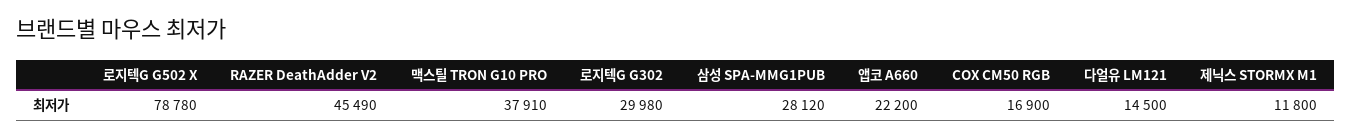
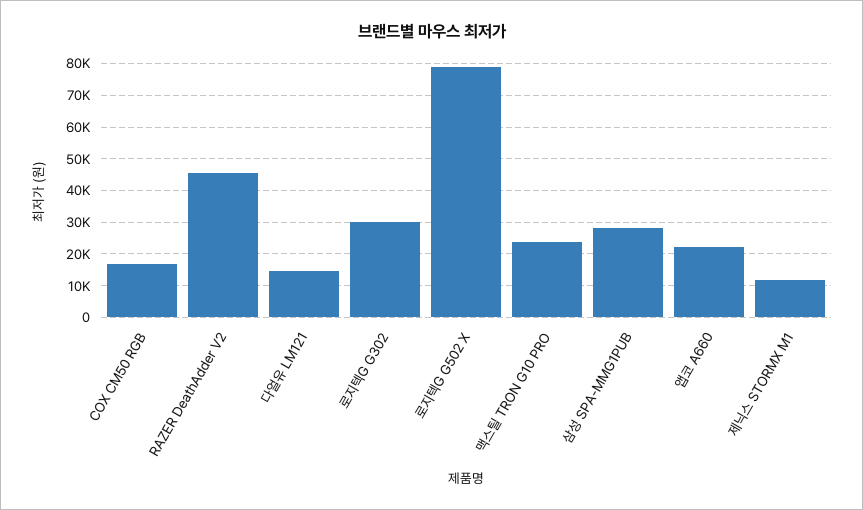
맥스틸 TRON G10 PRO: 37910 -> 24000

